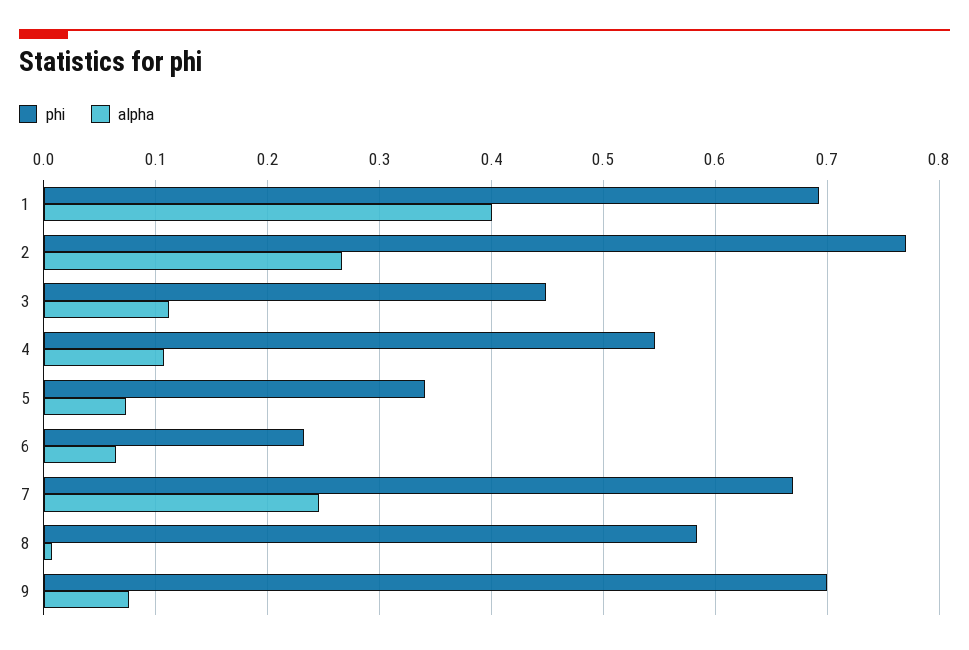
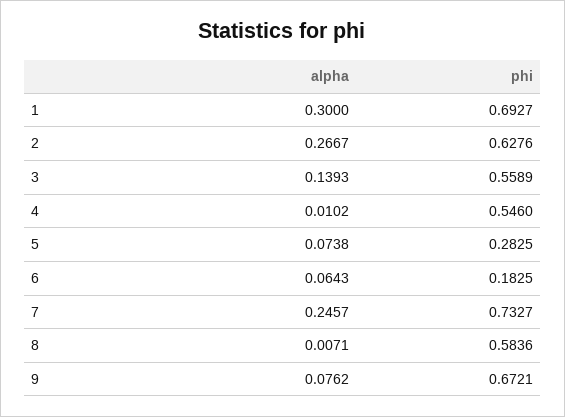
alpha, 1: 0.4 -> 0.3
phi, 2: 0.77 -> 0.6276
phi, 3: 0.45 -> 0.5589
alpha, 3: 0.11 -> 0.1393
alpha, 4: 0.11 -> 0.0102
phi, 5: 0.34 -> 0.2825
phi, 6: 0.23 -> 0.1825
phi, 7: 0.67 -> 0.7327
phi, 9: 0.7 -> 0.6721

